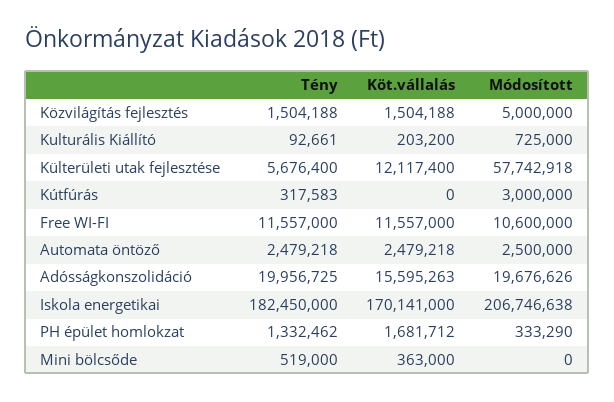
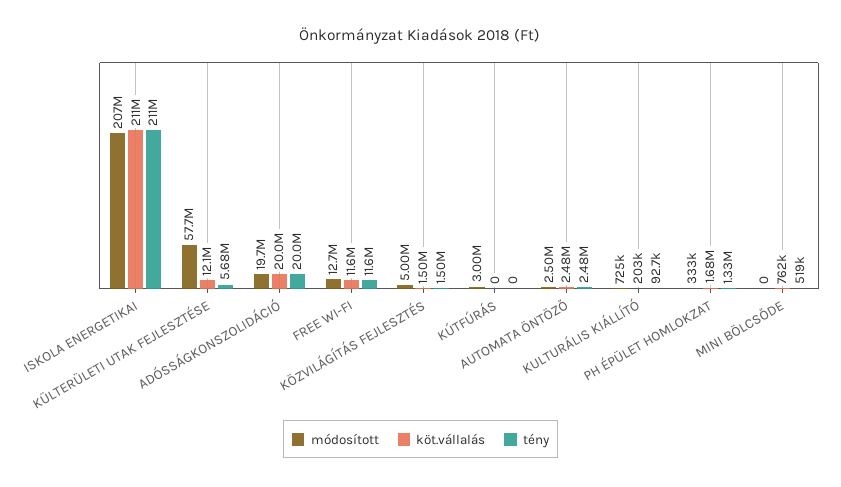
Tény, Kútfúrás: 317583 -> 0
Módosított, Free WI-FI: 10600000 -> 12700000
Köt.vállalás, Adósságkonszolidáció: 15595263 -> 20000000
Tény, Iskola energetikai: 182450000 -> 211000000
Köt.vállalás, Iskola energetikai: 170141000 -> 211000000
Köt.vállalás, Mini bölcsőde: 363000 -> 762000

